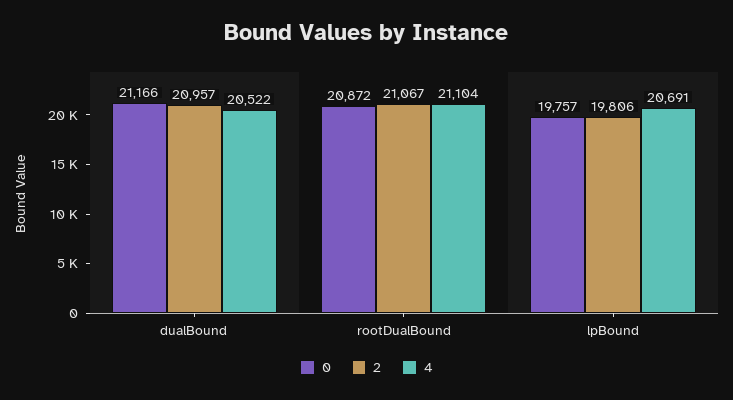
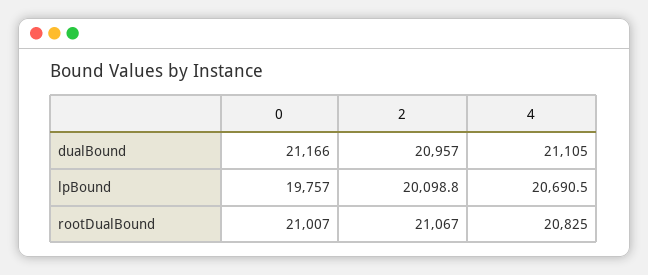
4, dualBound: 20522 -> 21105
0, rootDualBound: 20872 -> 21007
4, rootDualBound: 21104 -> 20825
2, lpBound: 19806 -> 20098.8

